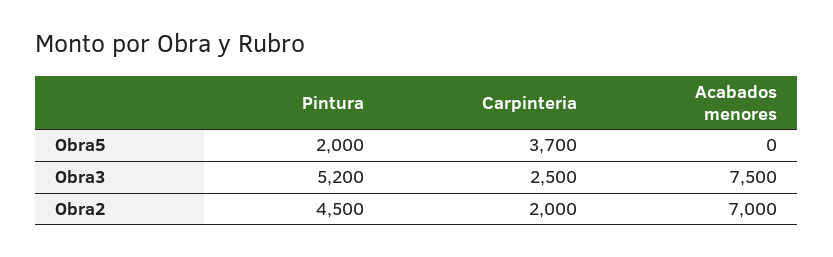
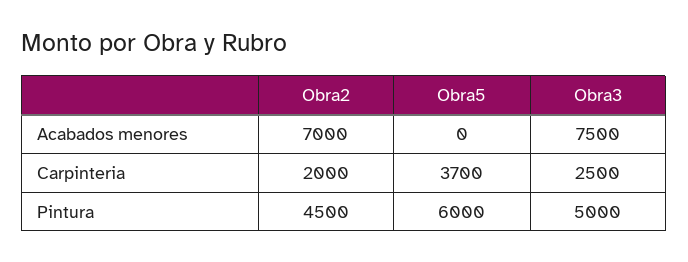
Pintura, Obra5: 2000 -> 6000
Pintura, Obra3: 5200 -> 5000

